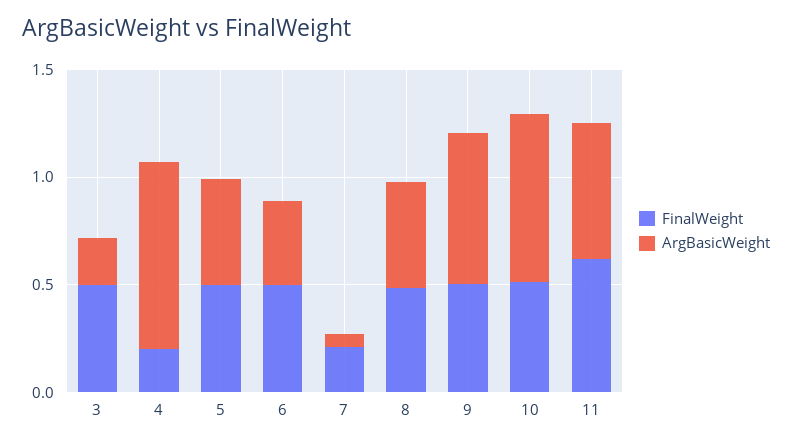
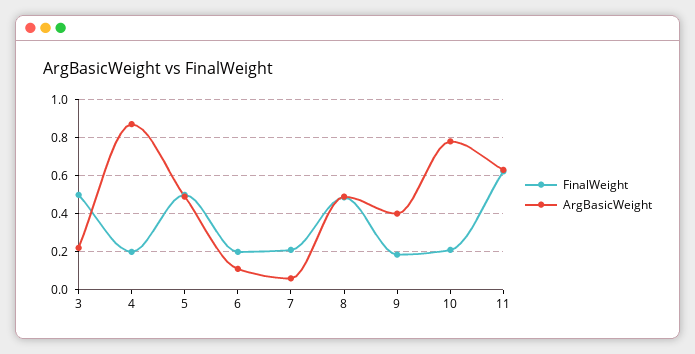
FinalWeight, 6: 0.5 -> 0.2
ArgBasicWeight, 6: 0.4 -> 0.1
FinalWeight, 9: 0.5 -> 0.2
ArgBasicWeight, 9: 0.7 -> 0.4
FinalWeight, 10: 0.5 -> 0.2

